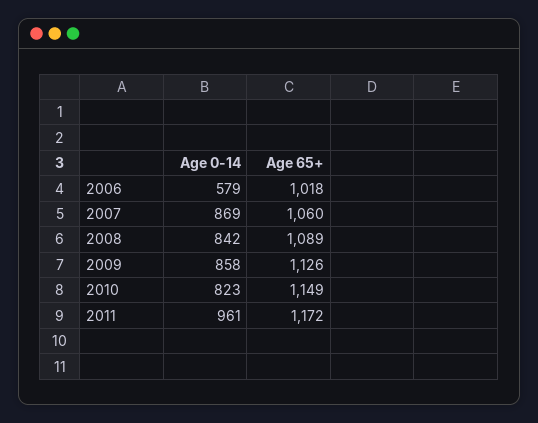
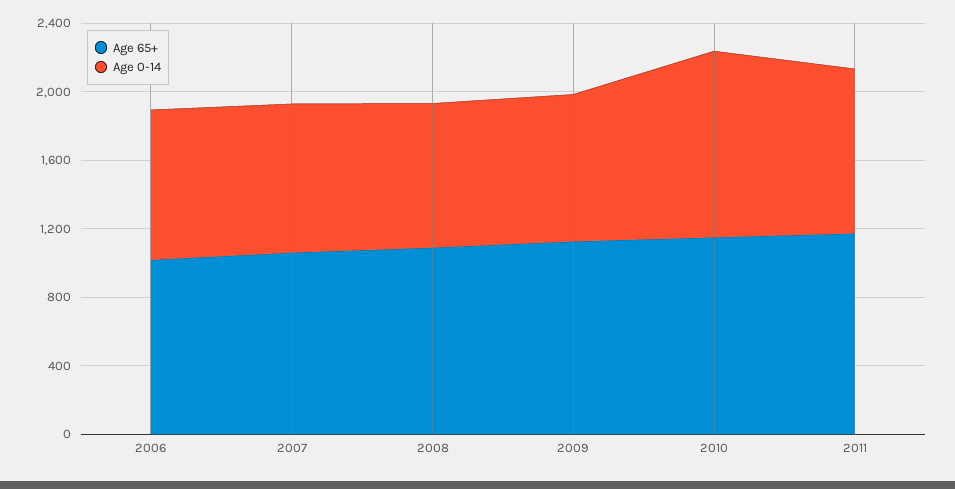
Age 0-14, 2006: 579 -> 900
Age 0-14, 2010: 823 -> 1100

